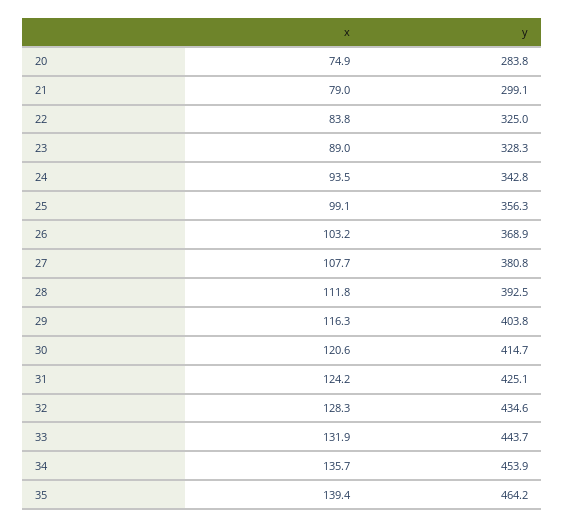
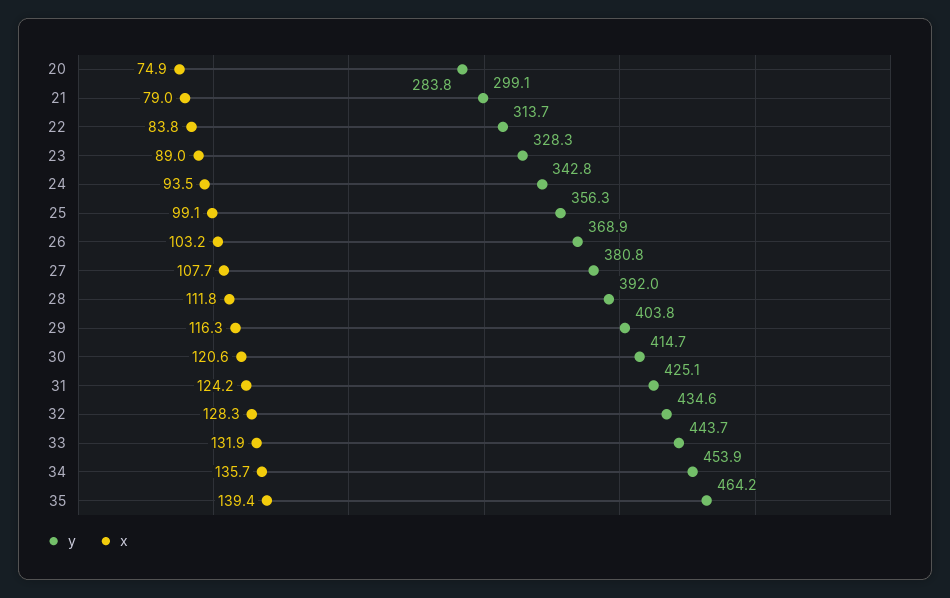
y, 22: 325 -> 313.7
y, 28: 392.5 -> 392

